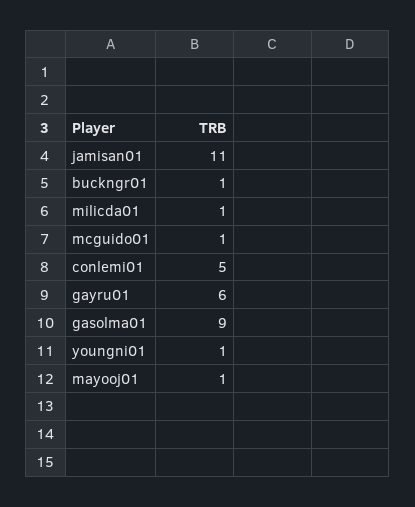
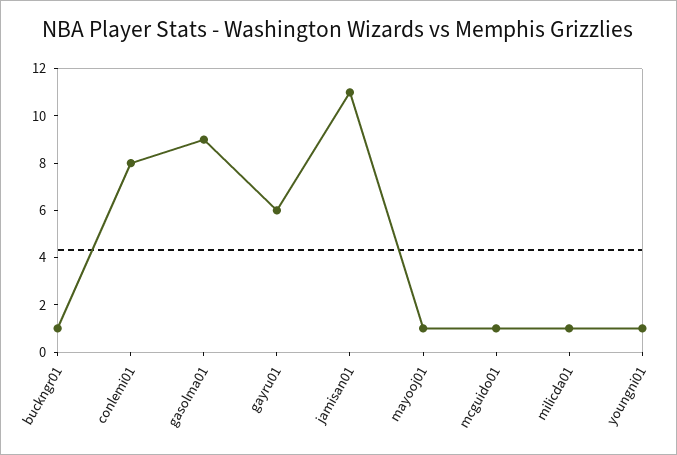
conlemi01: 5 -> 8

